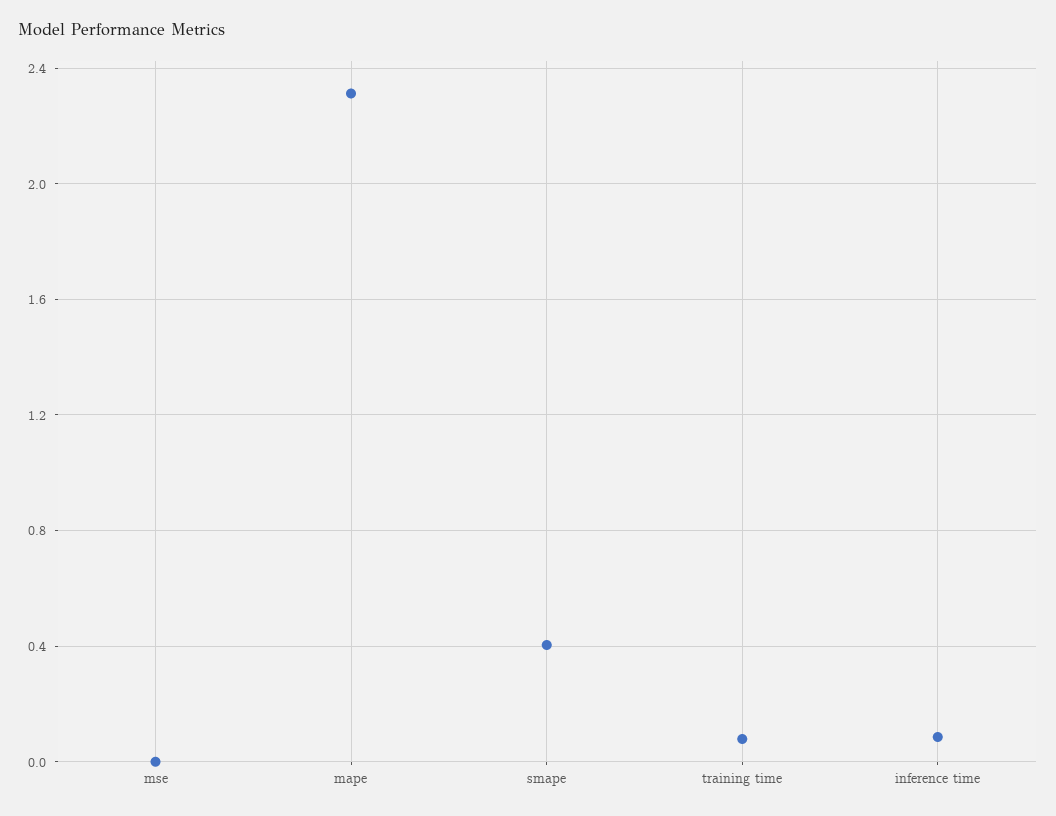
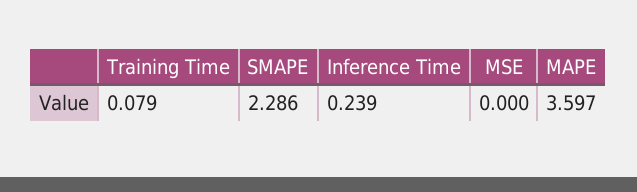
mape: 2.3 -> 3.597
smape: 0.4 -> 2.286
inference time: 0.1 -> 0.239

